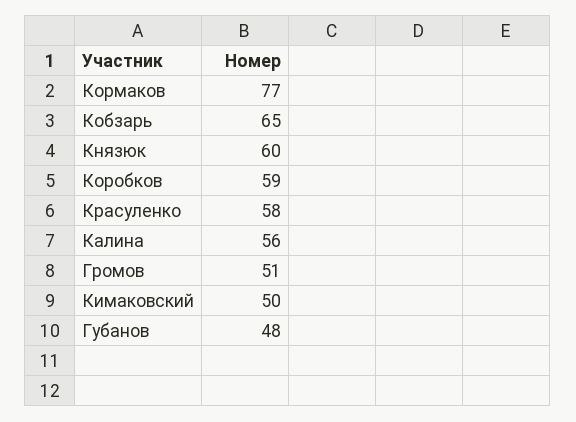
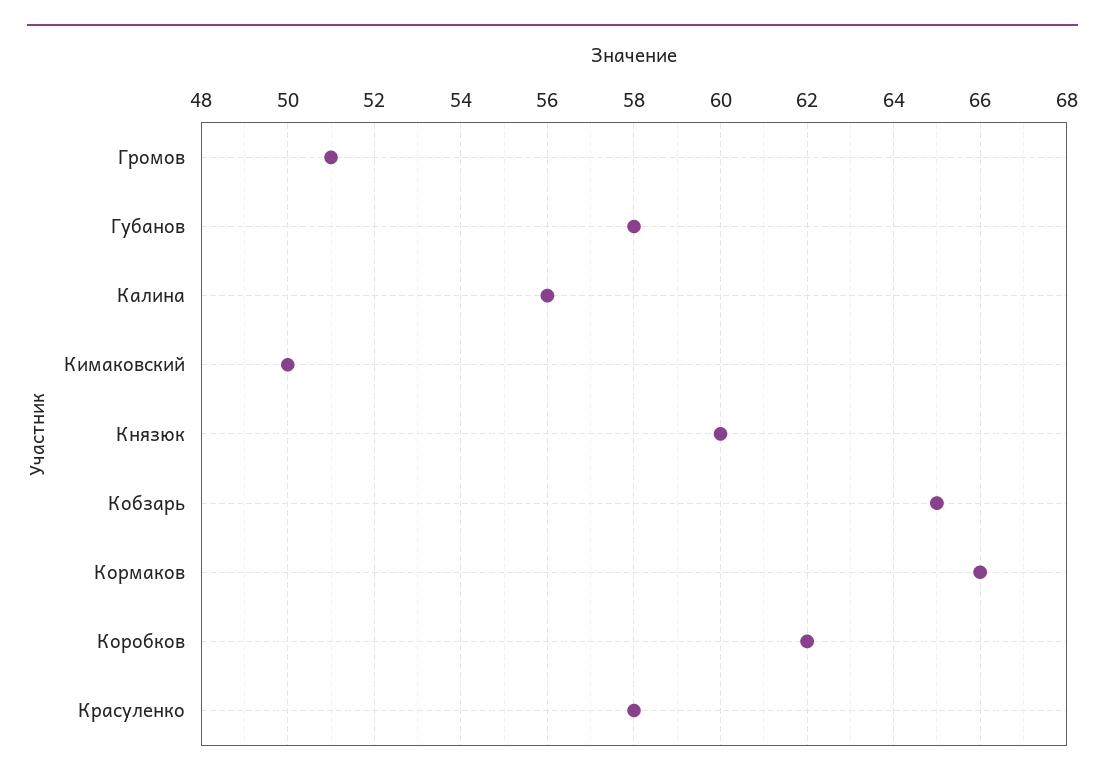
Кормаков: 77 -> 66
Коробков: 59 -> 62
Губанов: 48 -> 58

